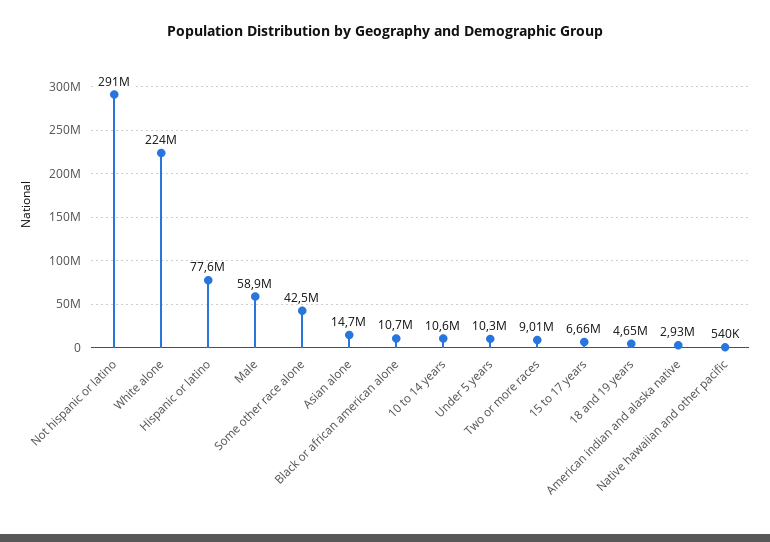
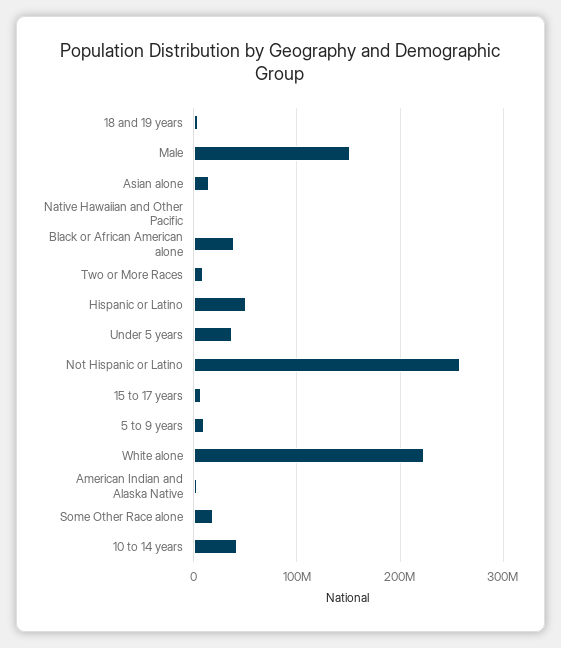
Not hispanic or latino: 291000000 -> 260000000
Hispanic or latino: 77600000 -> 50000000
Male: 58900000 -> 150000000
Some other race alone: 42500000 -> 20000000
Black or african american alone: 10700000 -> 40000000
10 to 14 years: 10600000 -> 40000000
Under 5 years: 10300000 -> 40000000
5 to 9 years: none -> 10000000

